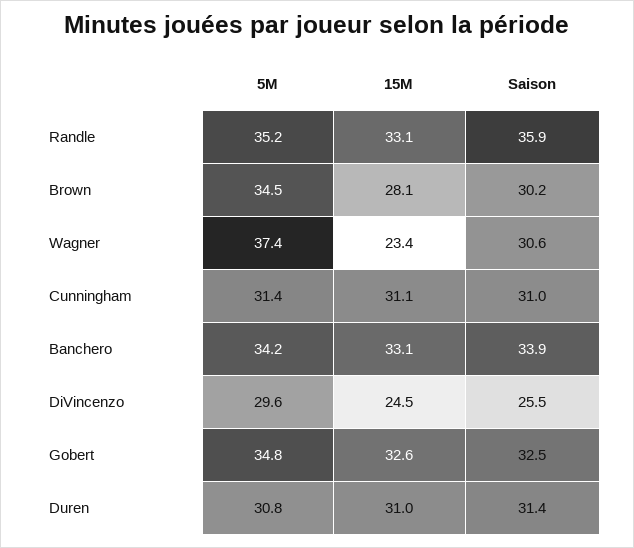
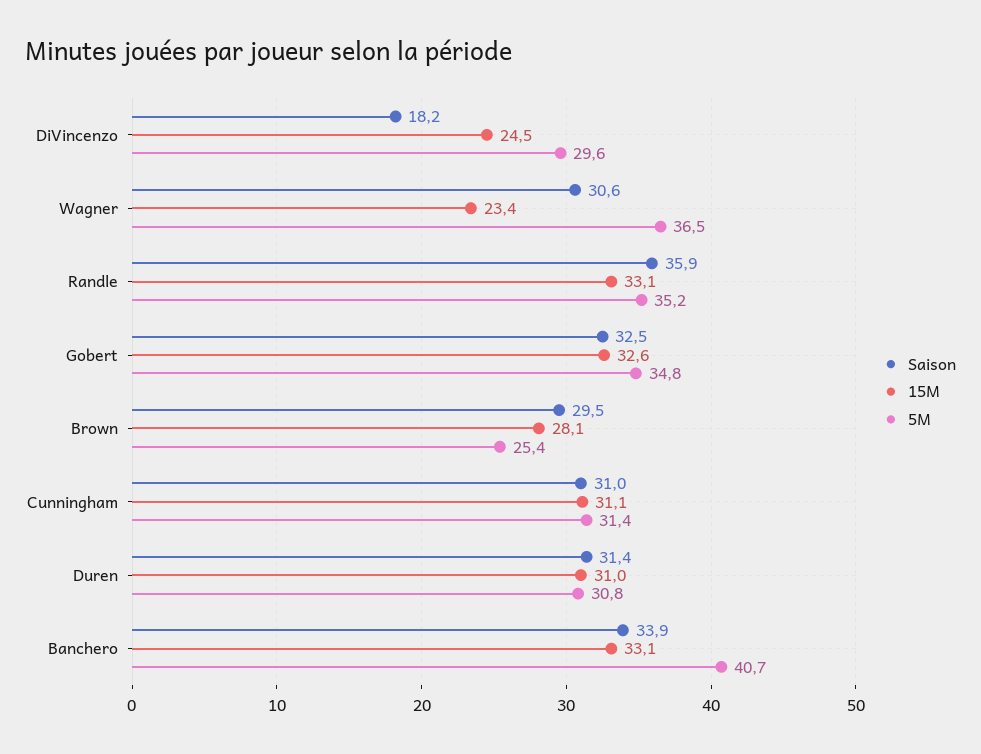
5M, Brown: 34.5 -> 25.4
Saison, Brown: 30.2 -> 29.5
5M, Wagner: 37.4 -> 36.5
5M, Banchero: 34.2 -> 40.7
Saison, DiVincenzo: 25.5 -> 18.2

